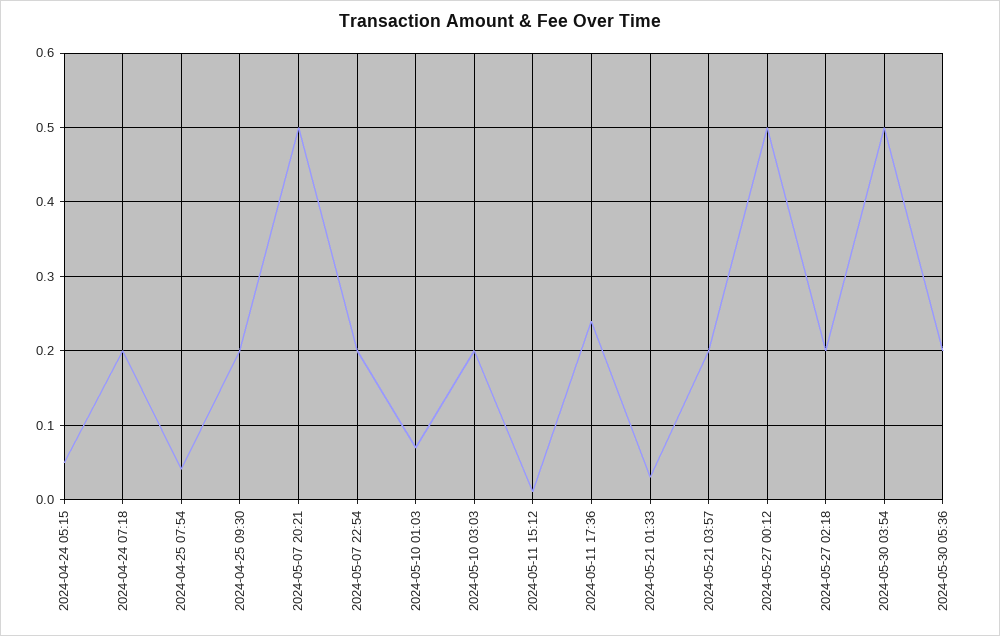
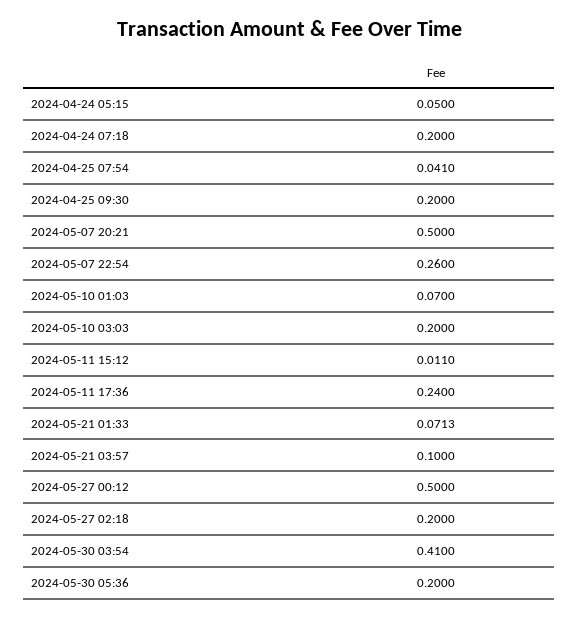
2024-05-07 22:54: 0.2 -> 0.26
2024-05-21 01:33: 0.03 -> 0.0713
2024-05-21 03:57: 0.2 -> 0.1
2024-05-30 03:54: 0.5 -> 0.41

